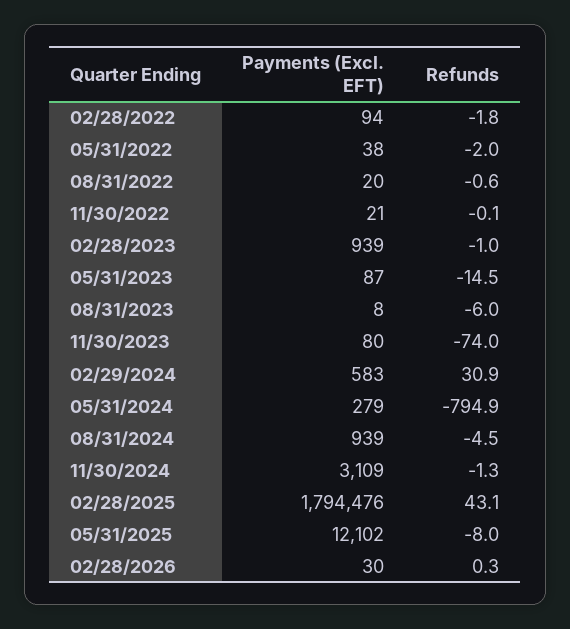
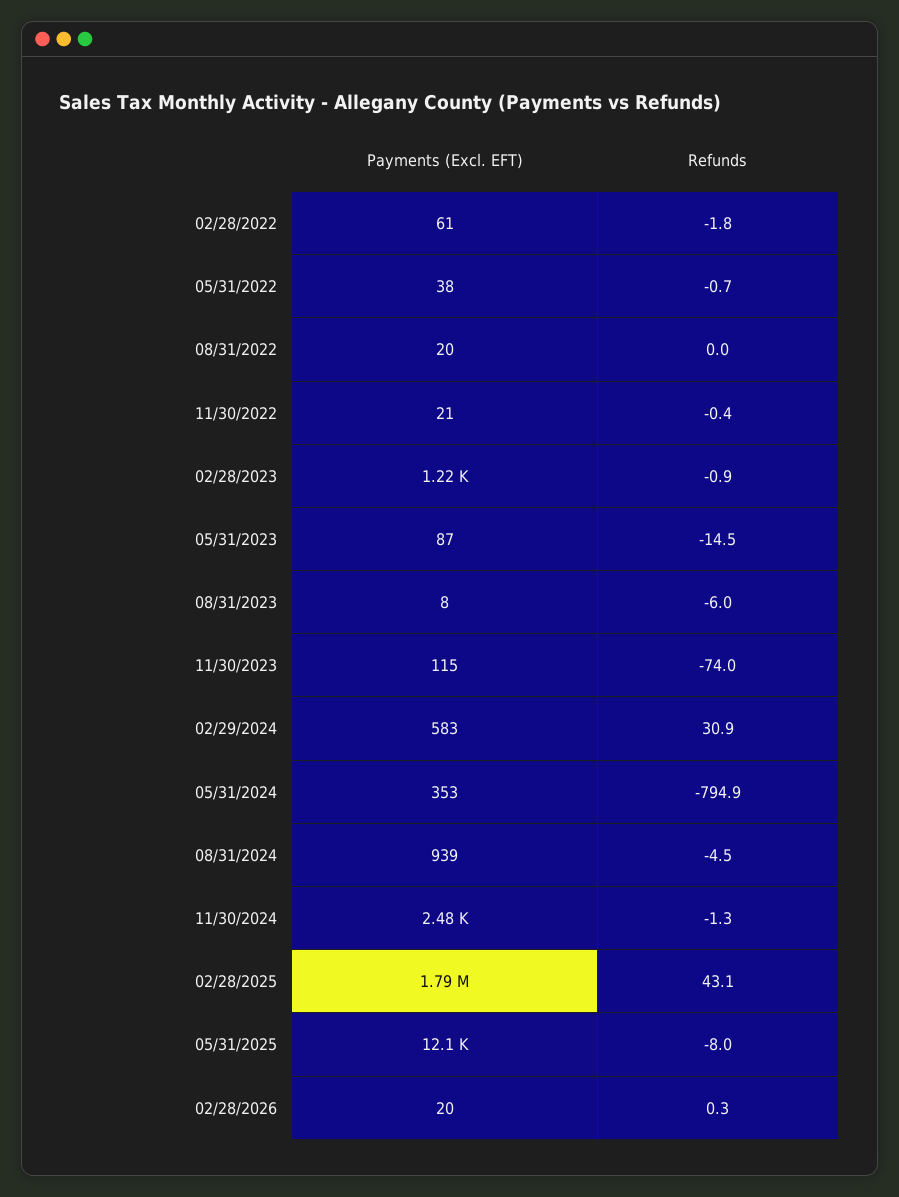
Payments (Excl. EFT), 02/28/2022: 94 -> 61
Refunds, 05/31/2022: -2 -> -0.7
Refunds, 08/31/2022: -0.6 -> 0
Refunds, 11/30/2022: -0.1 -> -0.4
Payments (Excl. EFT), 02/28/2023: 939 -> 1220
Refunds, 02/28/2023: -1 -> -0.9
Payments (Excl. EFT), 11/30/2023: 80 -> 115
Payments (Excl. EFT), 05/31/2024: 279 -> 353
Payments (Excl. EFT), 11/30/2024: 3109 -> 2480
Payments (Excl. EFT), 02/28/2026: 30 -> 20

